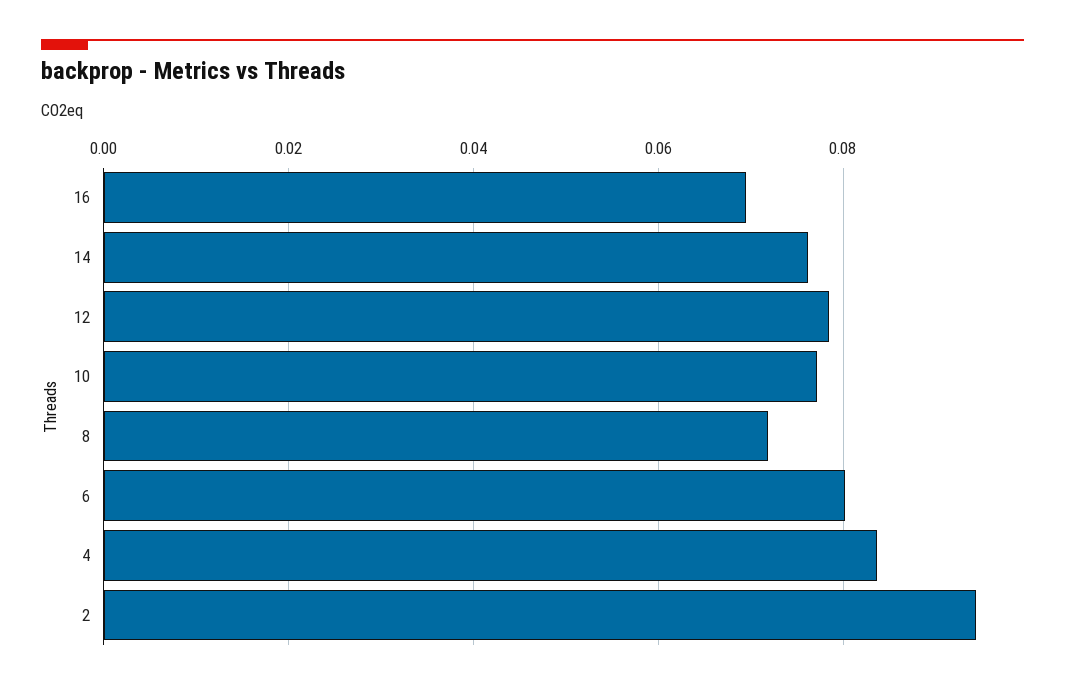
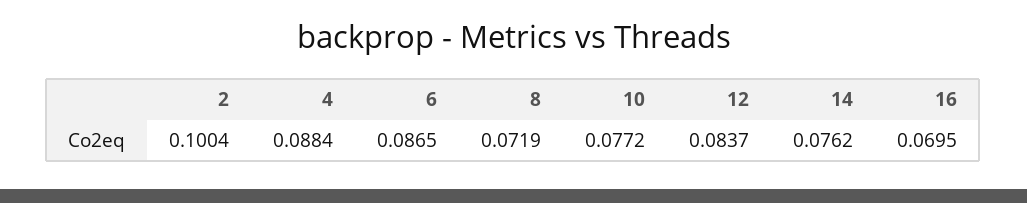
12: 0.078 -> 0.0837
6: 0.08 -> 0.0865
4: 0.084 -> 0.0884
2: 0.094 -> 0.1004

